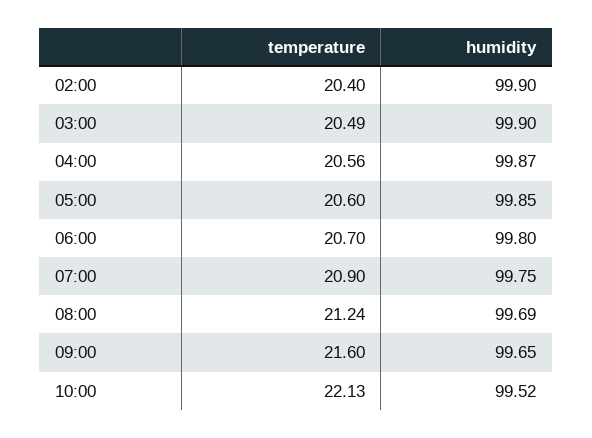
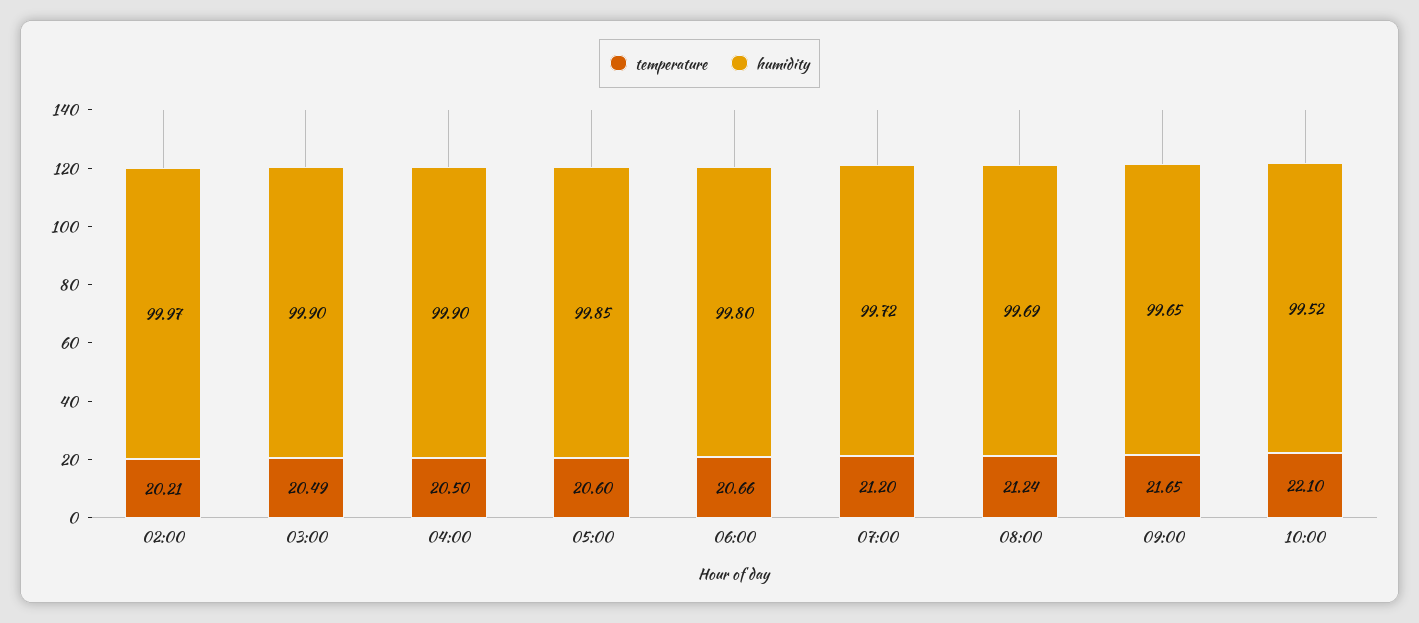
temperature, 02:00: 20.4 -> 20.21
humidity, 02:00: 99.9 -> 99.97
temperature, 04:00: 20.56 -> 20.5
humidity, 04:00: 99.87 -> 99.9
temperature, 06:00: 20.7 -> 20.66
temperature, 07:00: 20.9 -> 21.2
humidity, 07:00: 99.75 -> 99.72
temperature, 09:00: 21.6 -> 21.65
temperature, 10:00: 22.13 -> 22.1

